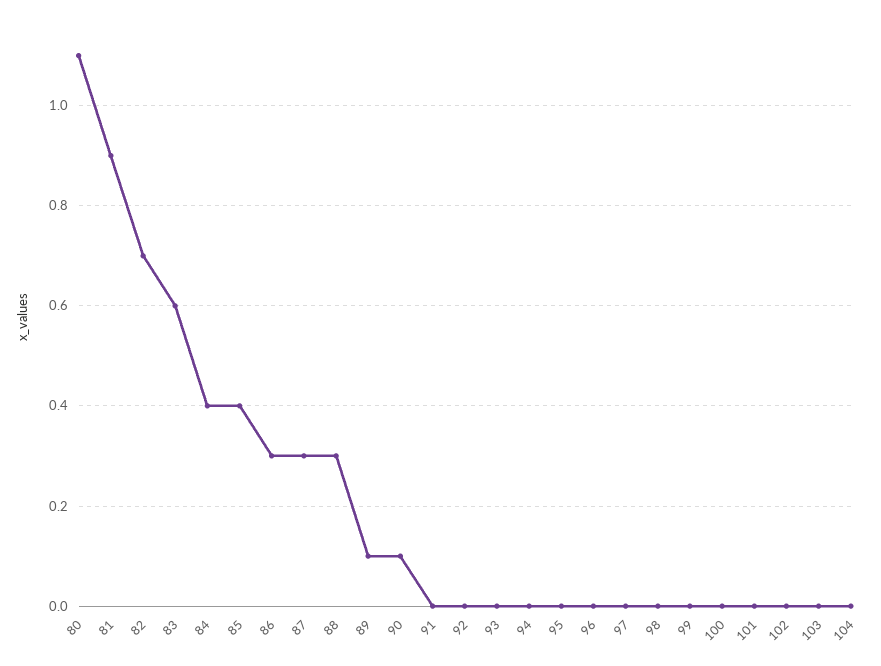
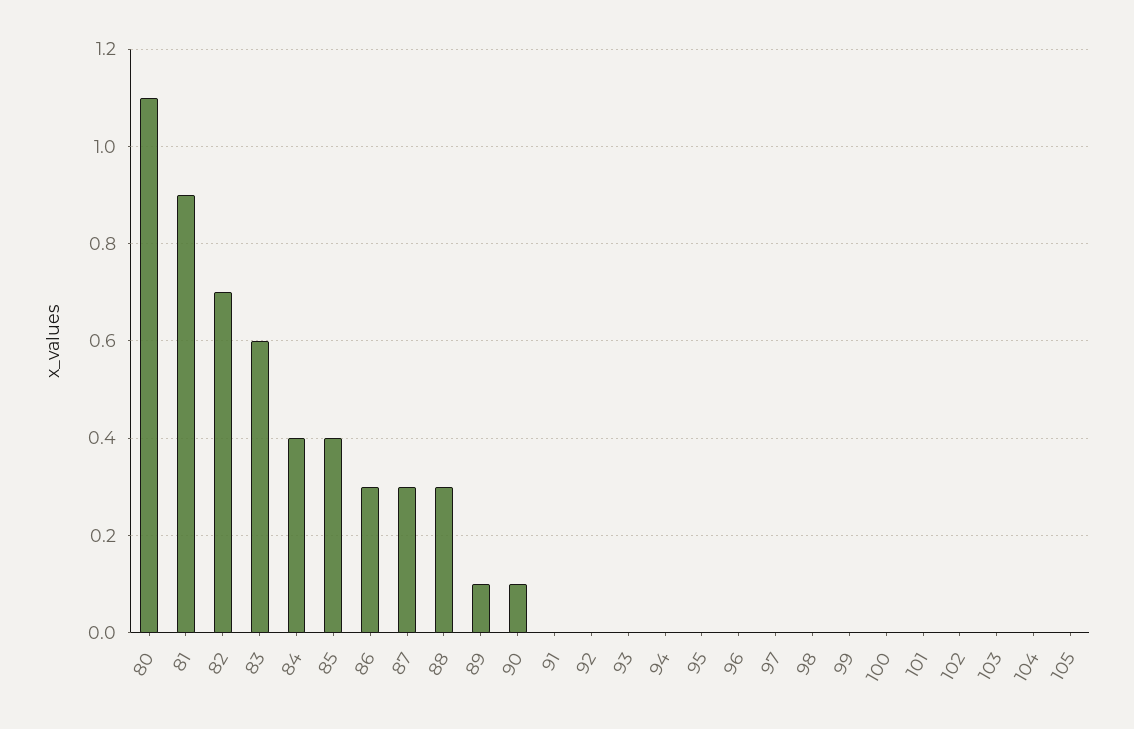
105: none -> 0

